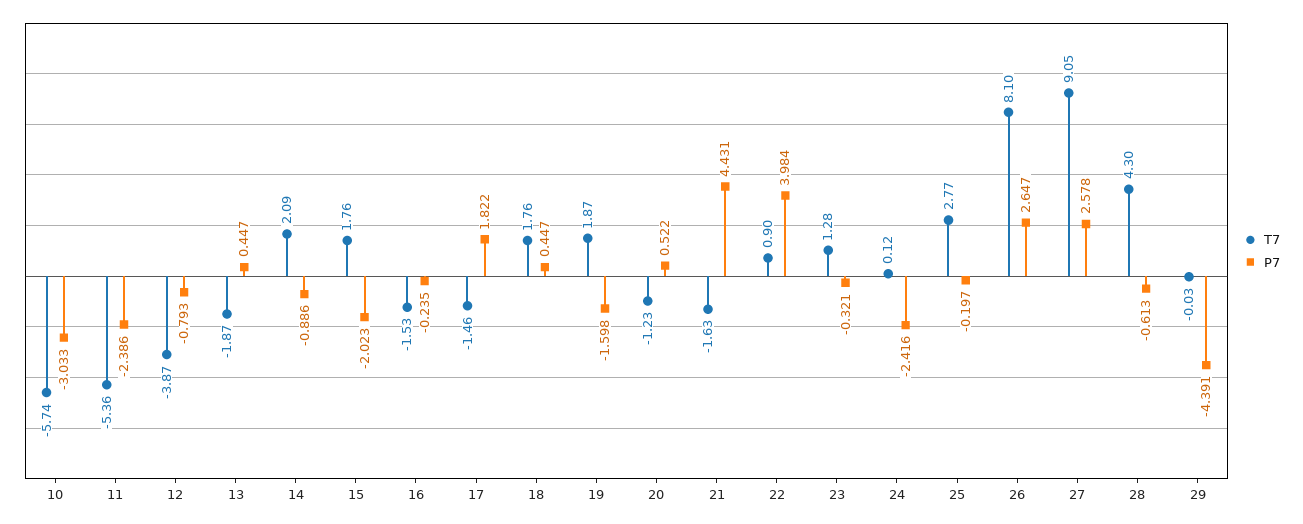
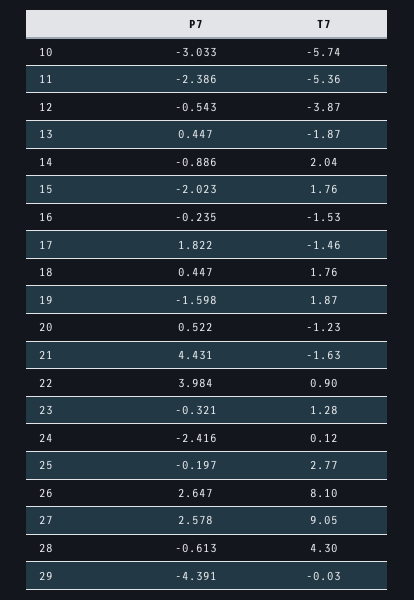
P7, 12: -0.793 -> -0.543
T7, 14: 2.09 -> 2.04

